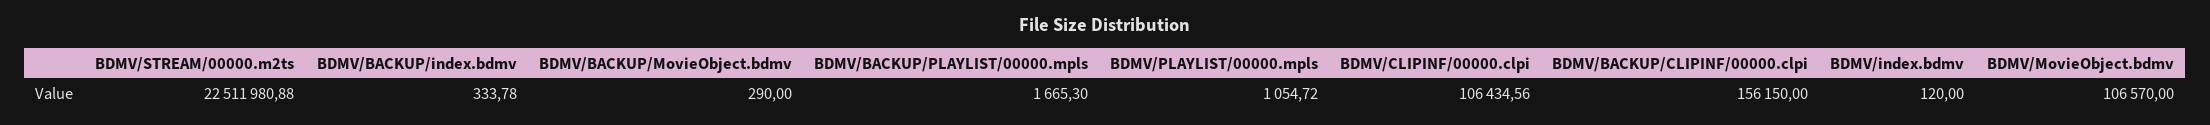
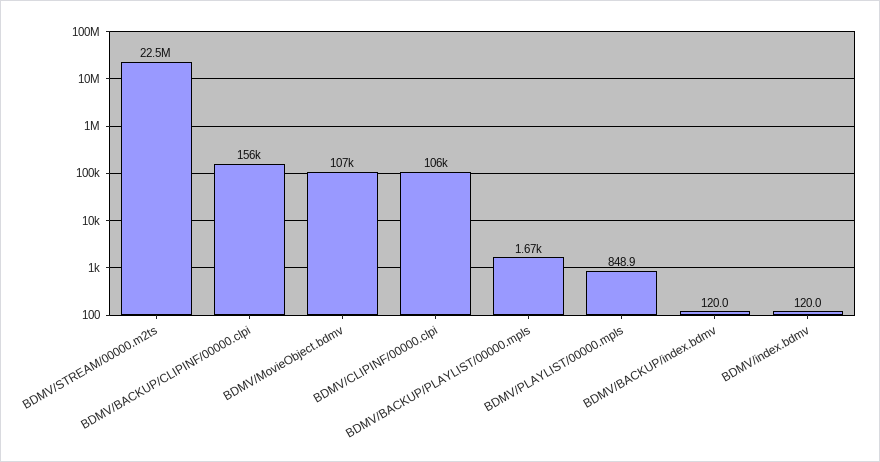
BDMV/BACKUP/index.bdmv: 333.78 -> 120
BDMV/BACKUP/MovieObject.bdmv: 290 -> none
BDMV/PLAYLIST/00000.mpls: 1054.72 -> 848.9

